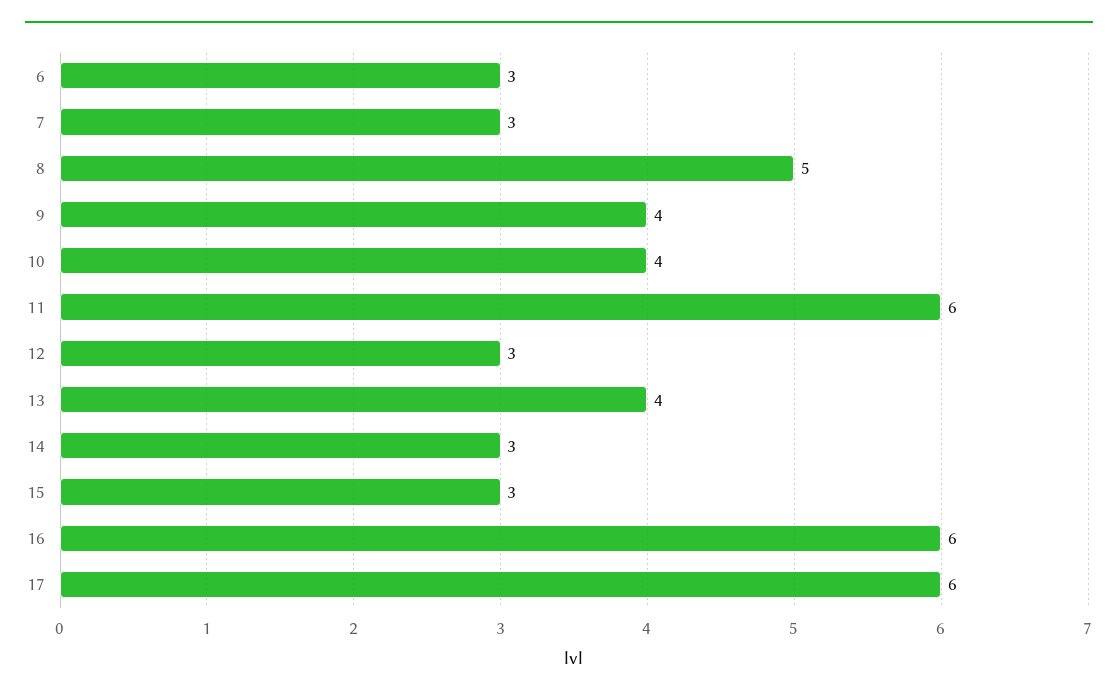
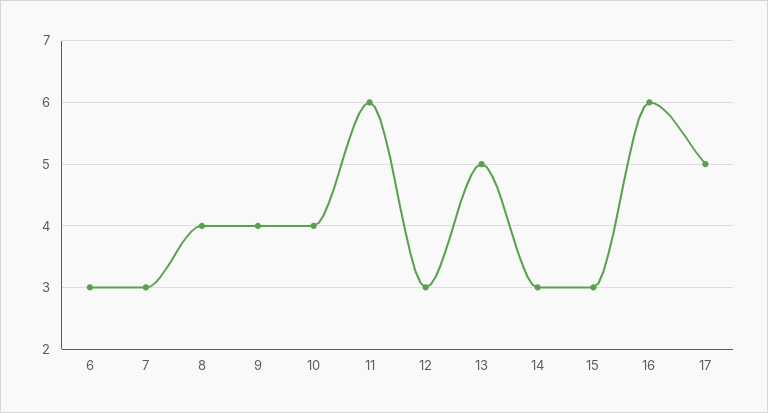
8: 5 -> 4
13: 4 -> 5
17: 6 -> 5

